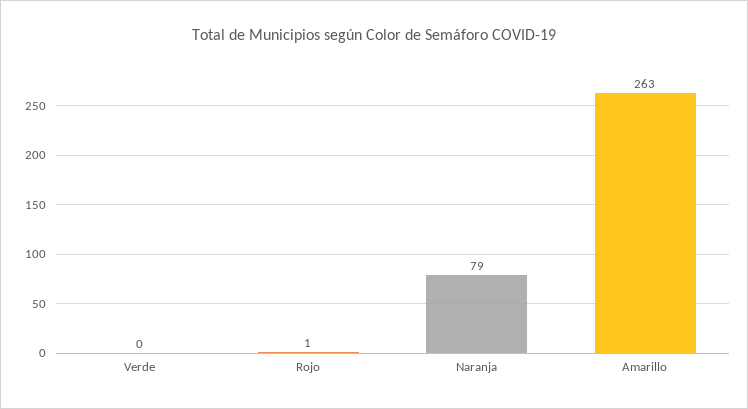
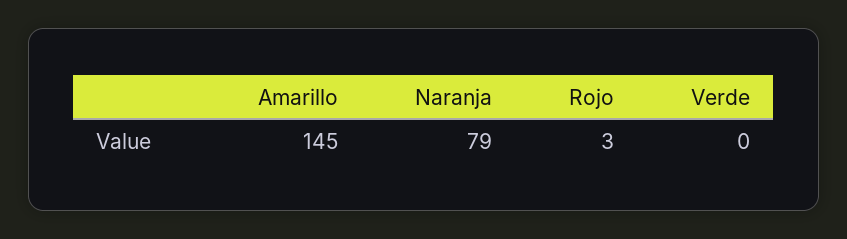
Rojo: 1 -> 3
Amarillo: 263 -> 145

